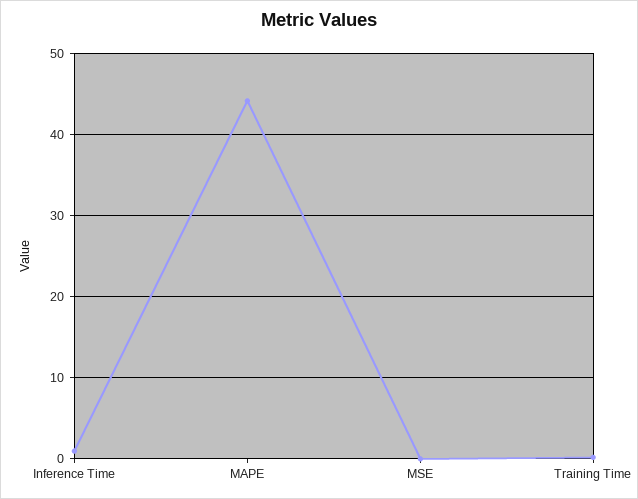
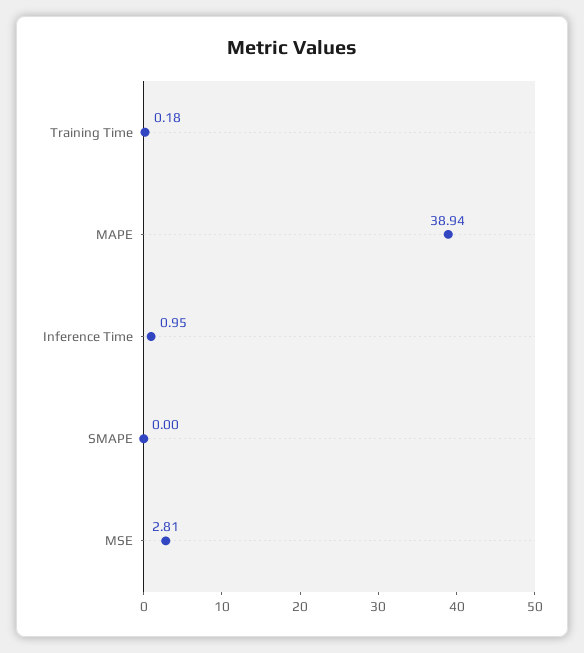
MAPE: 44 -> 38.94
MSE: 0 -> 2.81
SMAPE: none -> 0

